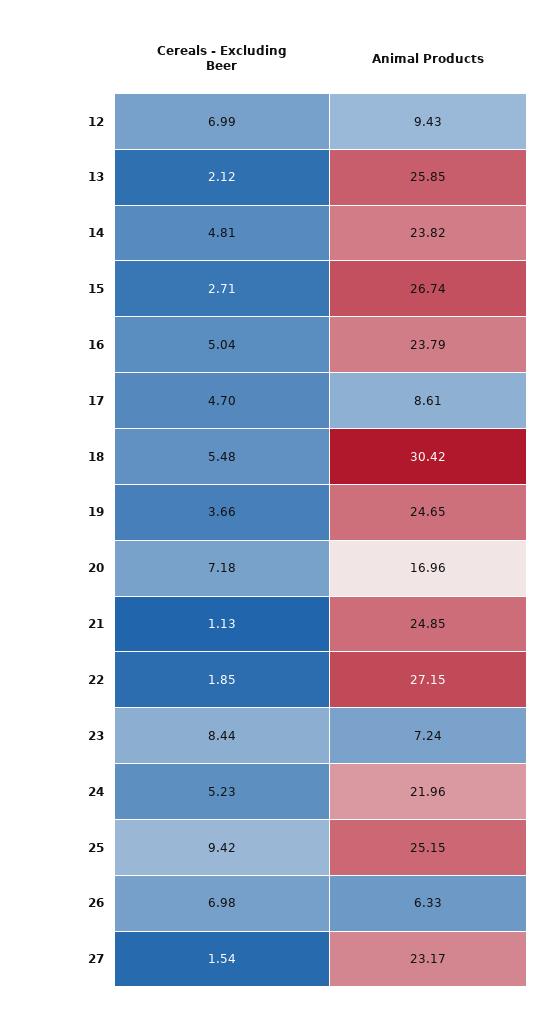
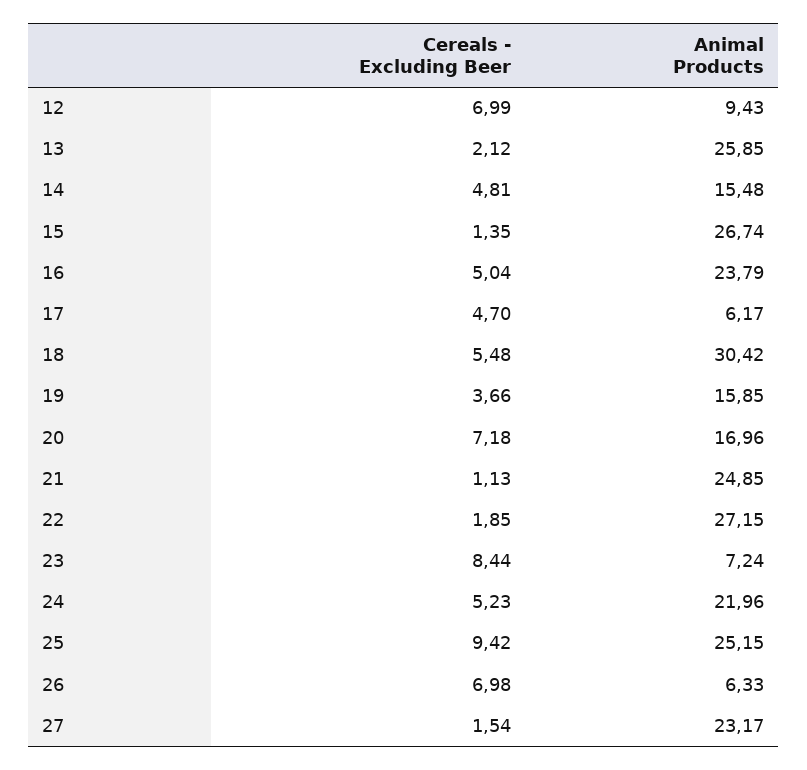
Animal Products, 14: 23.82 -> 15.48
Cereals - Excluding Beer, 15: 2.71 -> 1.35
Animal Products, 17: 8.61 -> 6.17
Animal Products, 19: 24.65 -> 15.85

